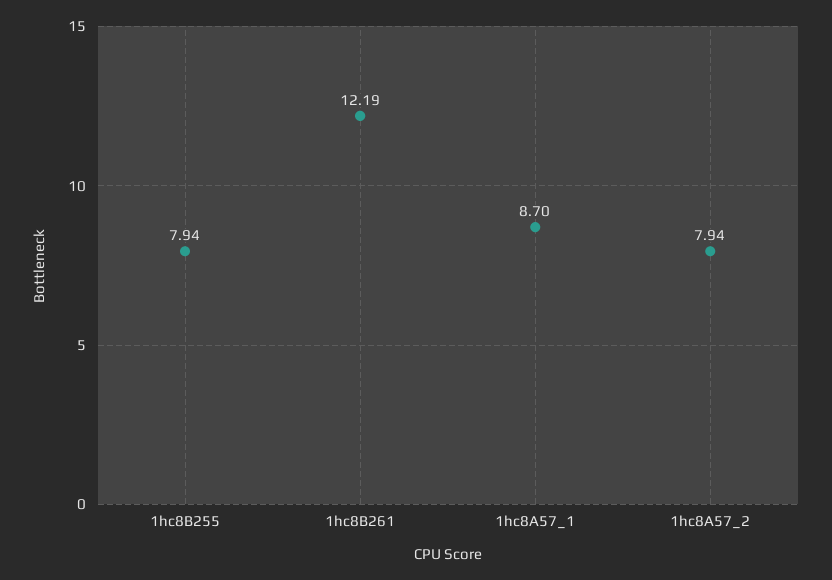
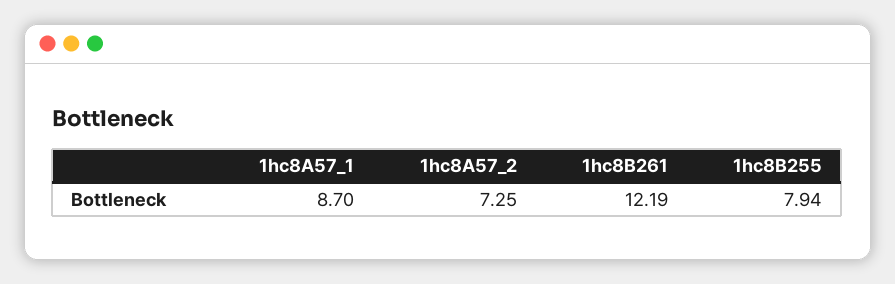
1hc8A57_2: 7.94 -> 7.25

